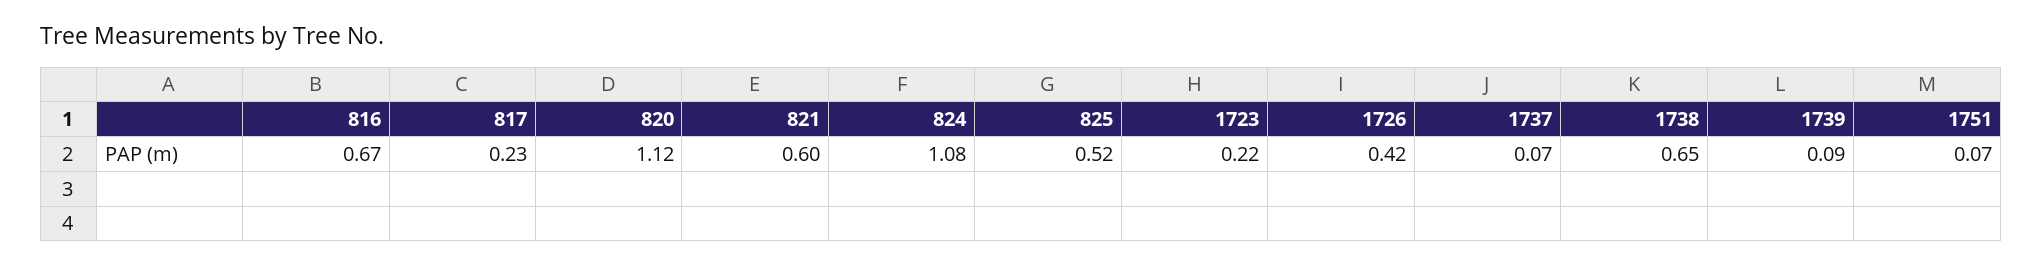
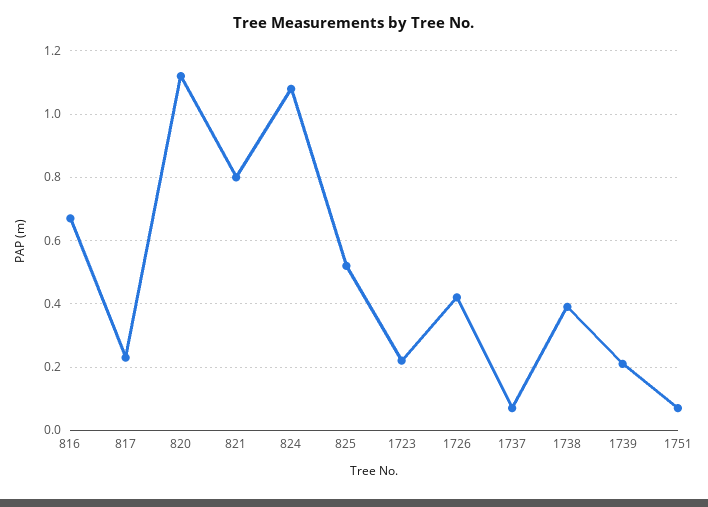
821: 0.6 -> 0.8
1738: 0.65 -> 0.4
1739: 0.09 -> 0.2

